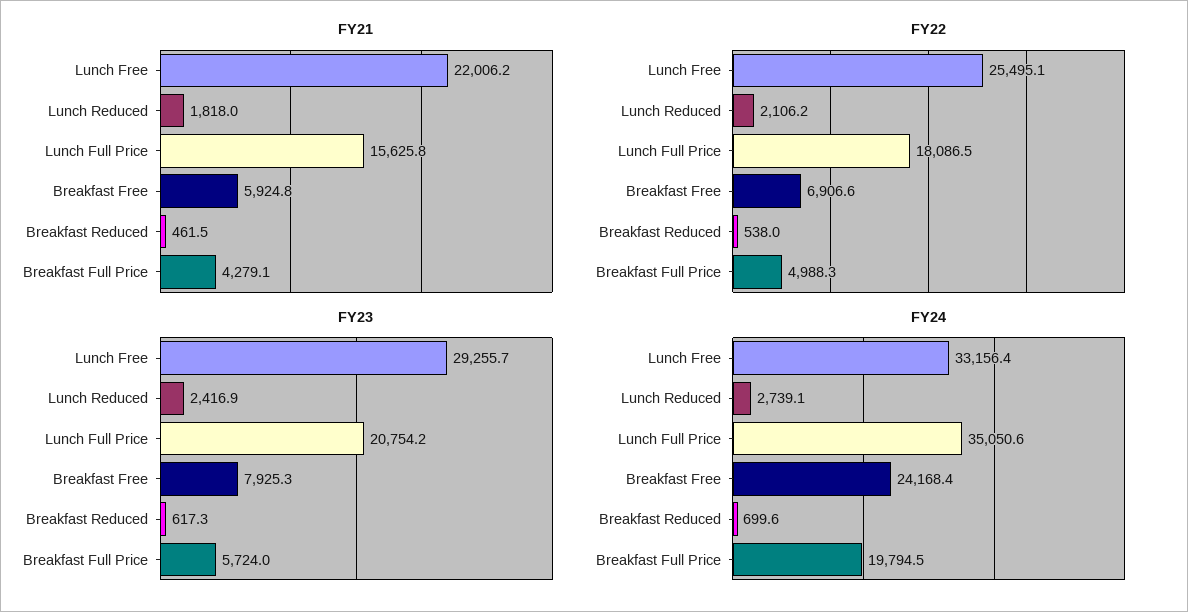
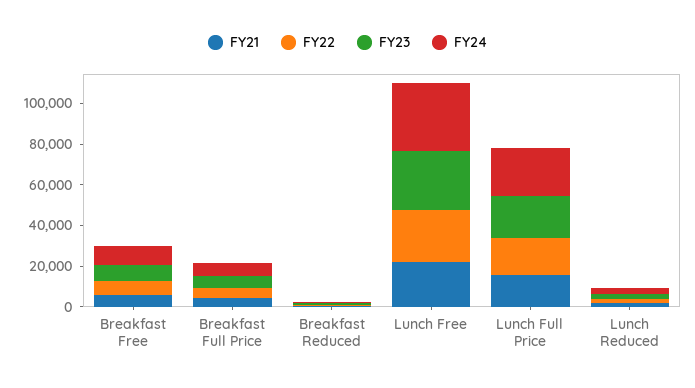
FY24, Lunch Full Price: 35050.6 -> 25000
FY24, Breakfast Free: 24168.4 -> 10000
FY24, Breakfast Full Price: 19794.5 -> 5000

